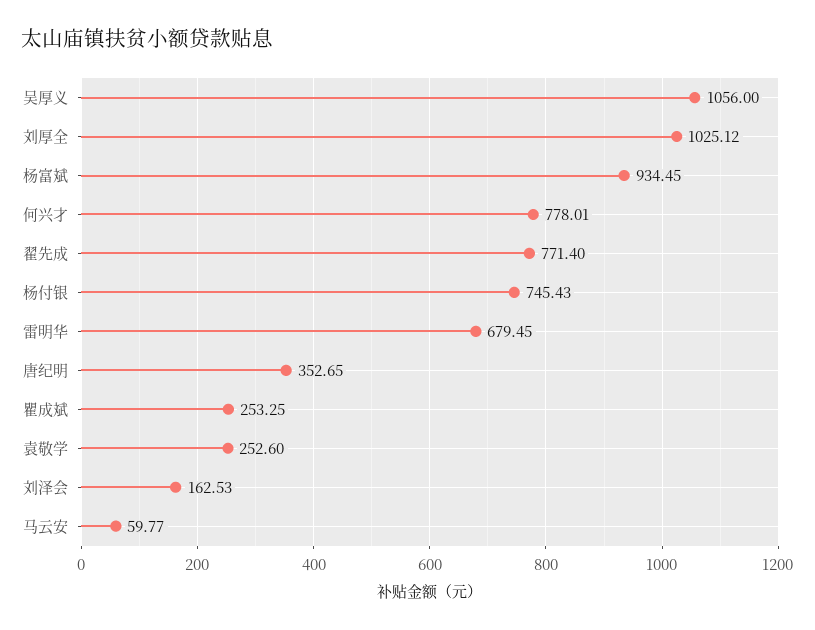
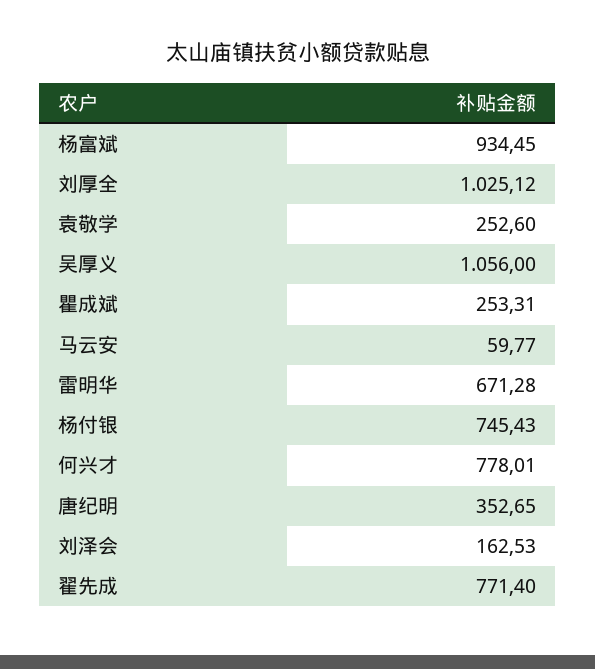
雷明华: 679.45 -> 671.28
瞿成斌: 253.25 -> 253.31

